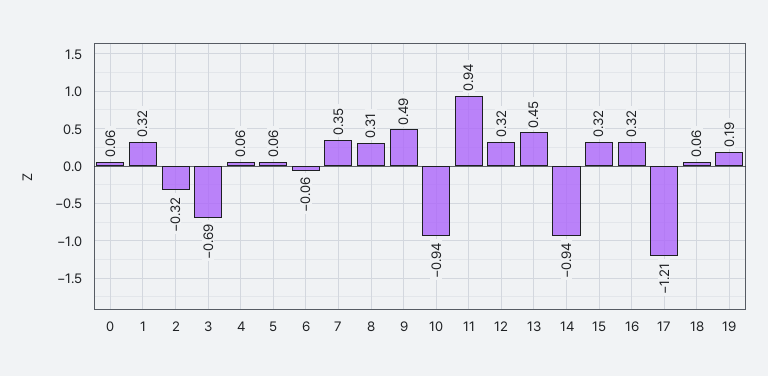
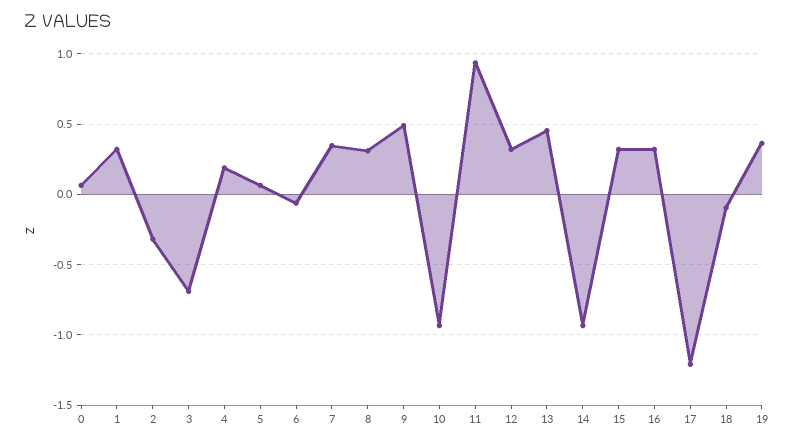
4: 0.06 -> 0.2
18: 0.06 -> -0.1
19: 0.19 -> 0.35

